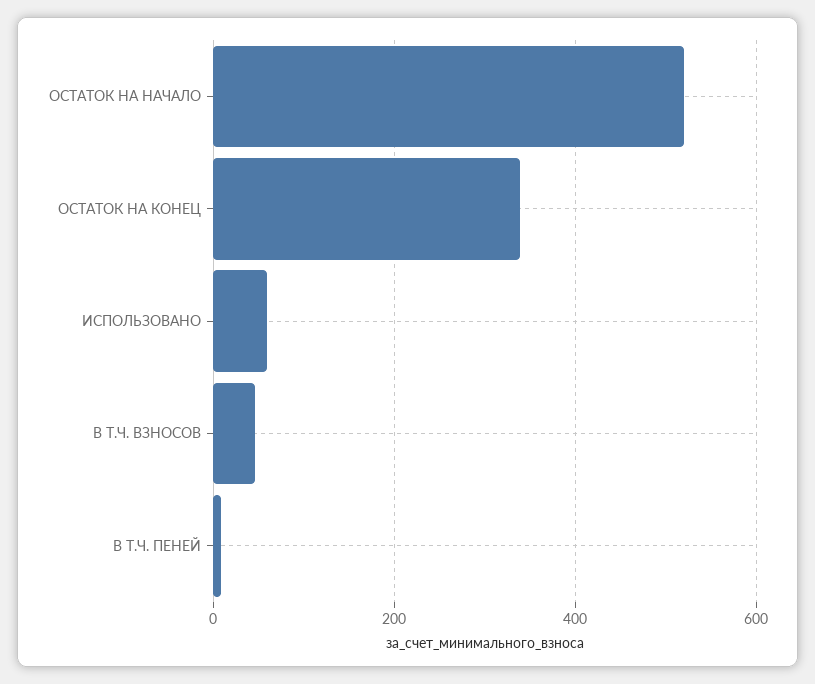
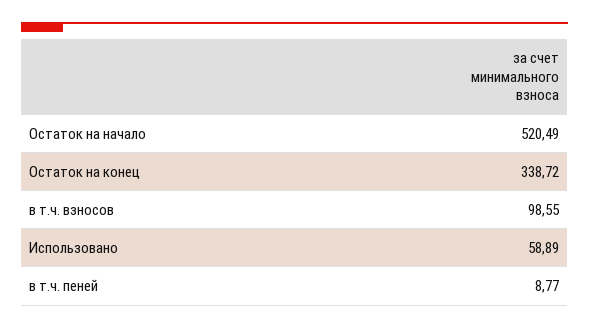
В Т.Ч. ВЗНОСОВ: 40 -> 98.55

